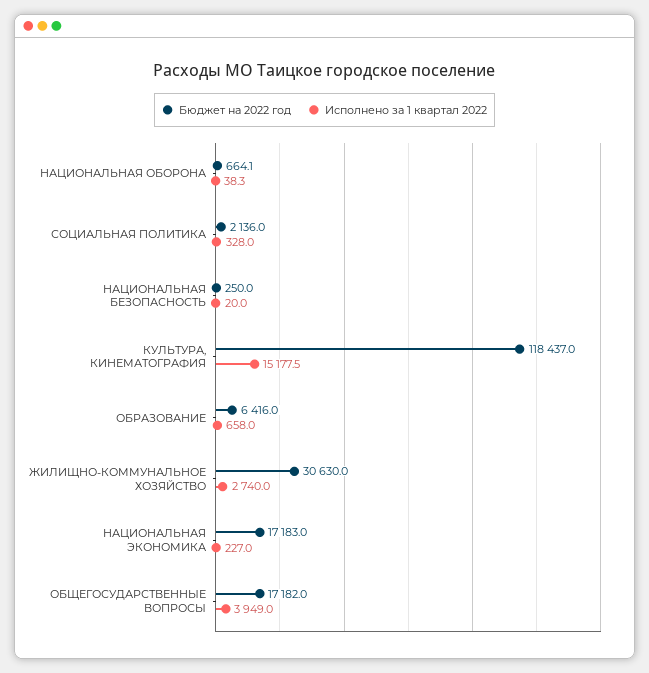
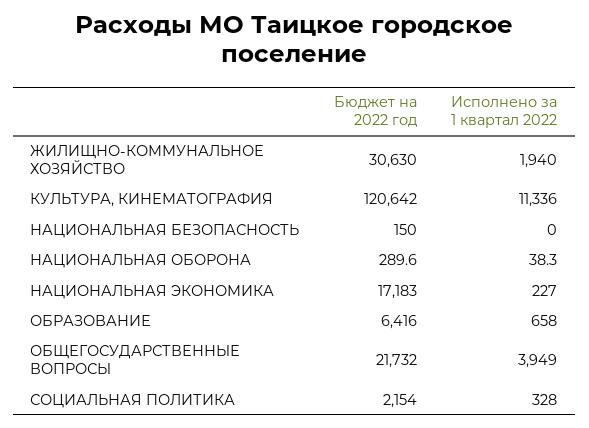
Бюджет на 2022 год, НАЦИОНАЛЬНАЯ ОБОРОНА: 664.1 -> 289.6
Бюджет на 2022 год, СОЦИАЛЬНАЯ ПОЛИТИКА: 2136 -> 2154
Бюджет на 2022 год, НАЦИОНАЛЬНАЯ БЕЗОПАСНОСТЬ: 250 -> 150
Исполнено за 1 квартал 2022, НАЦИОНАЛЬНАЯ БЕЗОПАСНОСТЬ: 20 -> 0
Бюджет на 2022 год, КУЛЬТУРА, КИНЕМАТОГРАФИЯ: 118437 -> 120642
Исполнено за 1 квартал 2022, КУЛЬТУРА, КИНЕМАТОГРАФИЯ: 15177.5 -> 11336
Исполнено за 1 квартал 2022, ЖИЛИЩНО-КОММУНАЛЬНОЕ ХОЗЯЙСТВО: 2740 -> 1940
Бюджет на 2022 год, ОБЩЕГОСУДАРСТВЕННЫЕ ВОПРОСЫ: 17182 -> 21732

